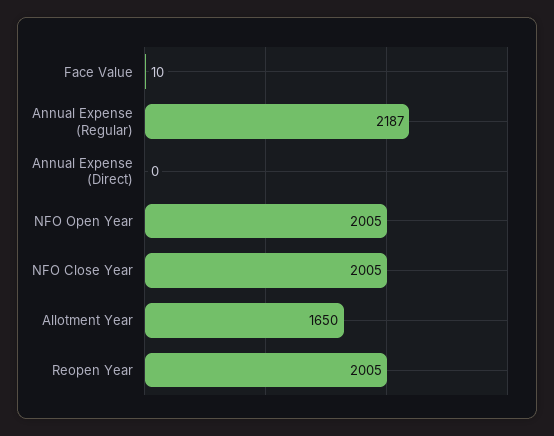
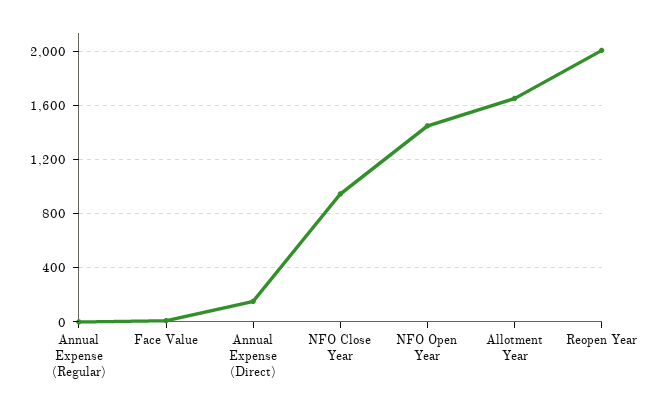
Annual Expense (Regular): 2187 -> 0
Annual Expense (Direct): 0 -> 150
NFO Open Year: 2005 -> 1450
NFO Close Year: 2005 -> 950

